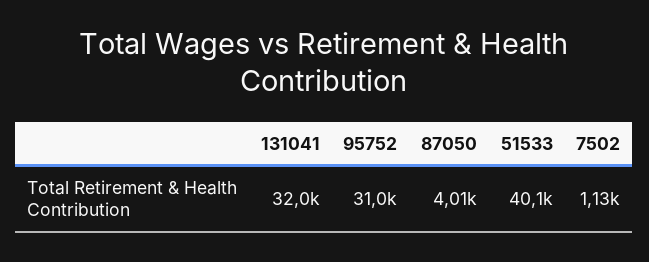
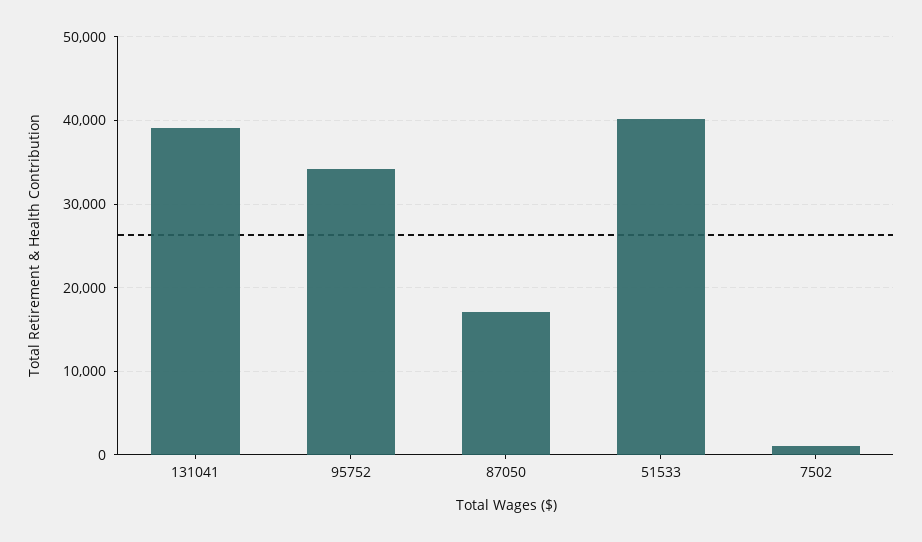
131041: 32000 -> 39000
95752: 31000 -> 34000
87050: 4010 -> 17000

